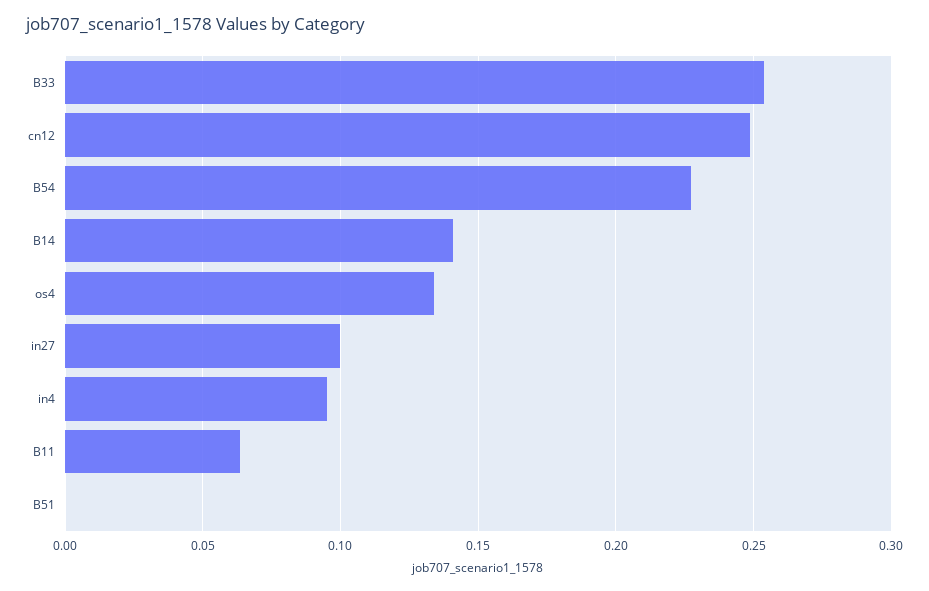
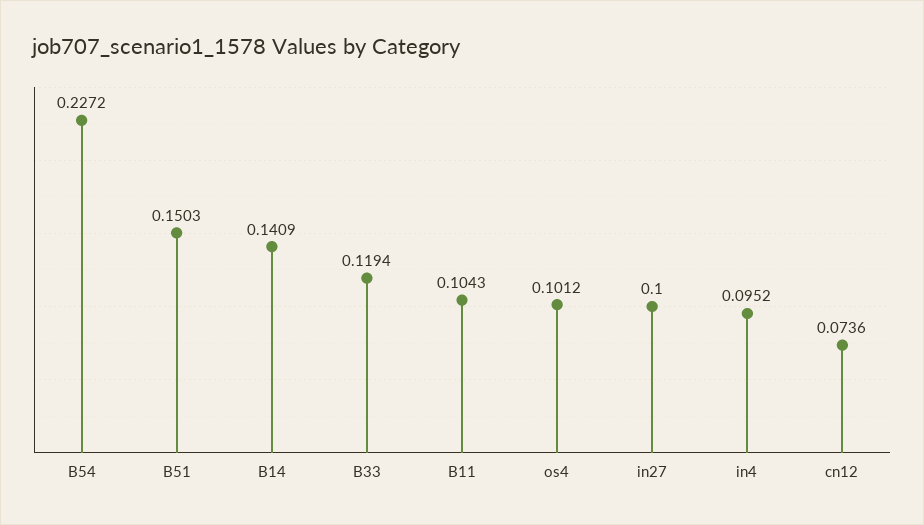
B33: 0.255 -> 0.1194
cn12: 0.25 -> 0.0736
os4: 0.135 -> 0.1012
B11: 0.065 -> 0.1043
B51: 0 -> 0.1503

